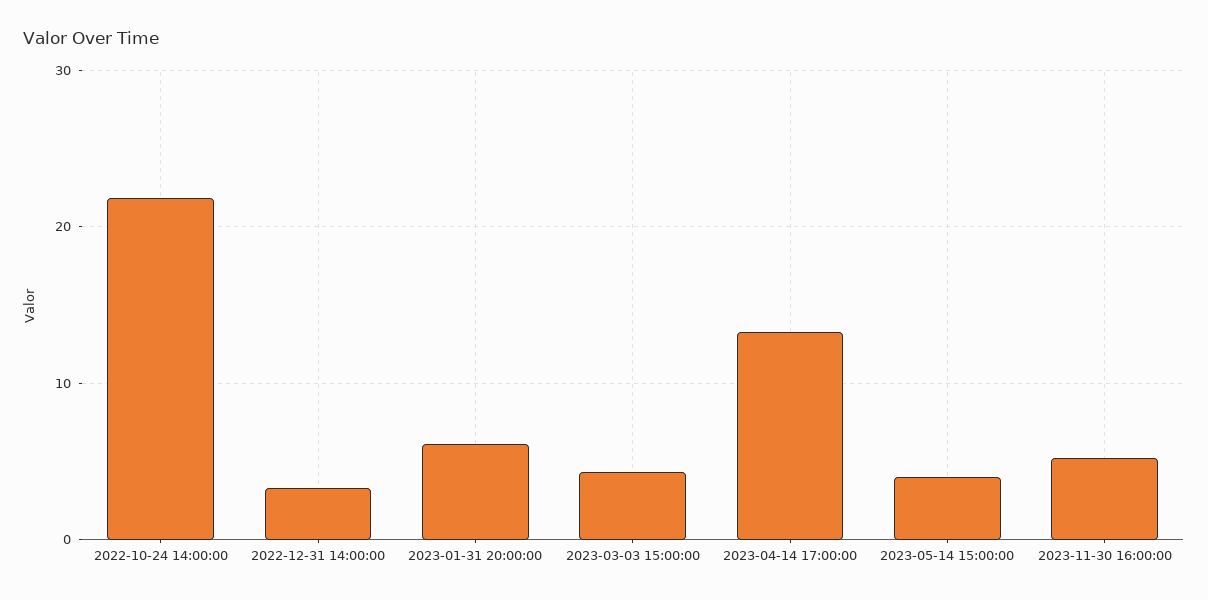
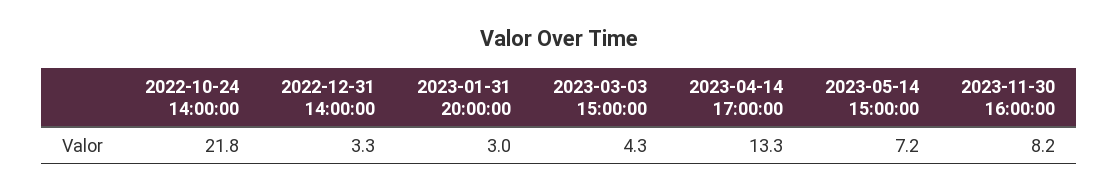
2023-01-31 20:00:00: 6 -> 3
2023-05-14 15:00:00: 4 -> 7.2
2023-11-30 16:00:00: 5 -> 8.2

